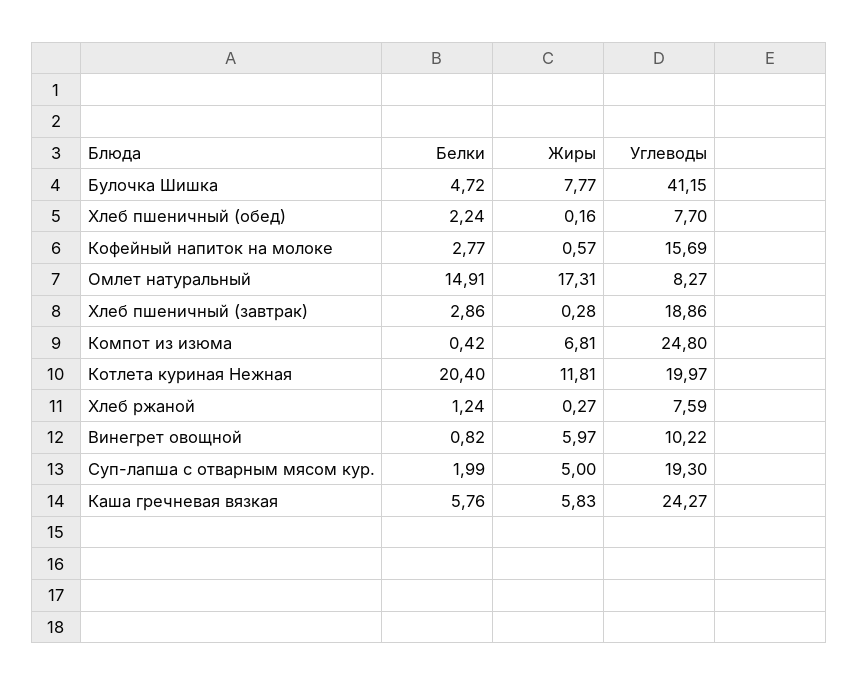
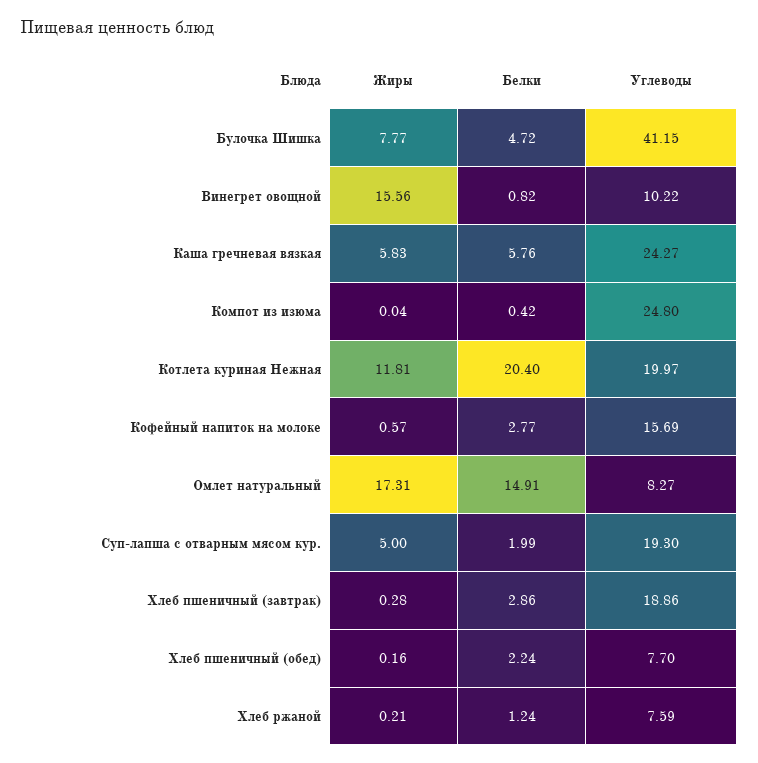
Жиры, Компот из изюма: 6.81 -> 0.04
Жиры, Хлеб ржаной: 0.27 -> 0.21
Жиры, Винегрет овощной: 5.97 -> 15.56

